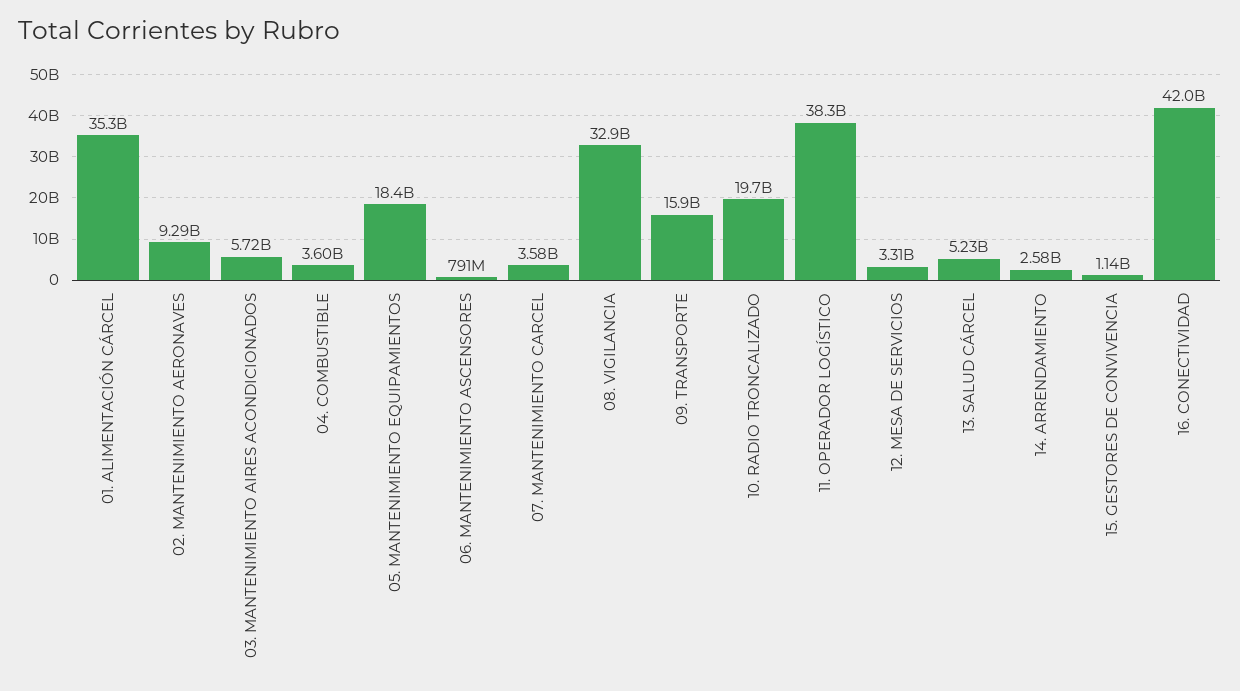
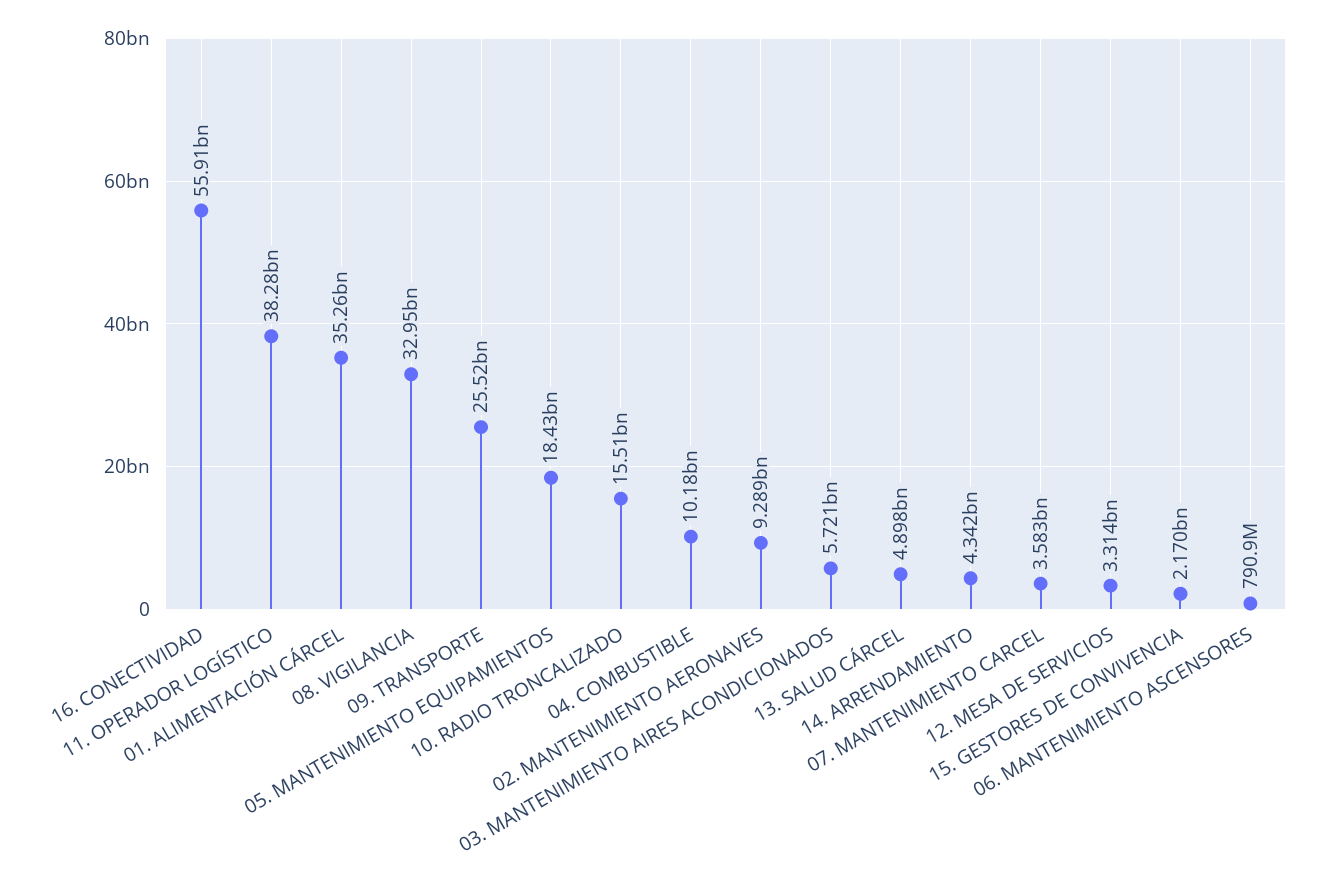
04. COMBUSTIBLE: 3600000000 -> 10180000000
09. TRANSPORTE: 15900000000 -> 25520000000
10. RADIO TRONCALIZADO: 19700000000 -> 15510000000
13. SALUD CÁRCEL: 5230000000 -> 4898000000
14. ARRENDAMIENTO: 2580000000 -> 4342000000
15. GESTORES DE CONVIVENCIA: 1140000000 -> 2170000000
16. CONECTIVIDAD: 42000000000 -> 55910000000

